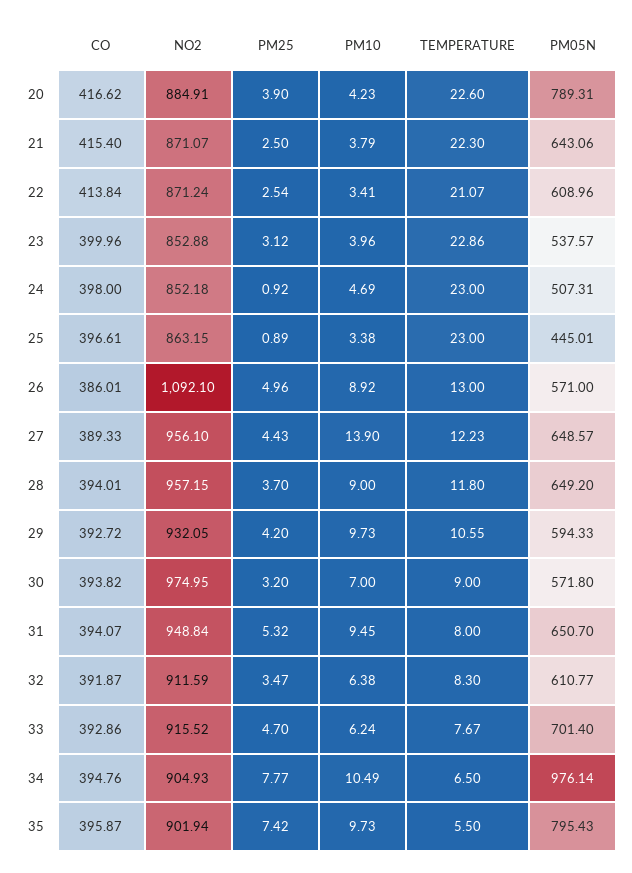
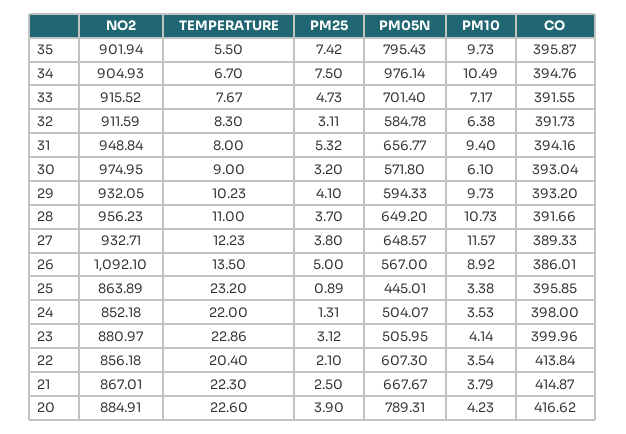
CO, 21: 415.4 -> 414.87
NO2, 21: 871.07 -> 867.01
PM05N, 21: 643.06 -> 667.67
NO2, 22: 871.24 -> 856.18
PM25, 22: 2.54 -> 2.1
PM10, 22: 3.41 -> 3.54
TEMPERATURE, 22: 21.07 -> 20.4
PM05N, 22: 608.96 -> 607.3
NO2, 23: 852.88 -> 880.97
PM10, 23: 3.96 -> 4.14
PM05N, 23: 537.57 -> 505.95
PM25, 24: 0.92 -> 1.31
PM10, 24: 4.69 -> 3.53
TEMPERATURE, 24: 23 -> 22
PM05N, 24: 507.31 -> 504.07
CO, 25: 396.61 -> 395.85
NO2, 25: 863.15 -> 863.89
TEMPERATURE, 25: 23 -> 23.2
PM25, 26: 4.96 -> 5
TEMPERATURE, 26: 13 -> 13.5
PM05N, 26: 571 -> 567
NO2, 27: 956.1 -> 932.71
PM25, 27: 4.43 -> 3.8
PM10, 27: 13.9 -> 11.57
CO, 28: 394.01 -> 391.66
NO2, 28: 957.15 -> 956.23
PM10, 28: 9 -> 10.73
TEMPERATURE, 28: 11.8 -> 11
CO, 29: 392.72 -> 393.2
PM25, 29: 4.2 -> 4.1
TEMPERATURE, 29: 10.55 -> 10.23
CO, 30: 393.82 -> 393.04
PM10, 30: 7 -> 6.1
CO, 31: 394.07 -> 394.16
PM10, 31: 9.45 -> 9.4
PM05N, 31: 650.7 -> 656.77
CO, 32: 391.87 -> 391.73
PM25, 32: 3.47 -> 3.11
PM05N, 32: 610.77 -> 584.78
CO, 33: 392.86 -> 391.55
PM25, 33: 4.7 -> 4.73
PM10, 33: 6.24 -> 7.17
PM25, 34: 7.77 -> 7.5
TEMPERATURE, 34: 6.5 -> 6.7

